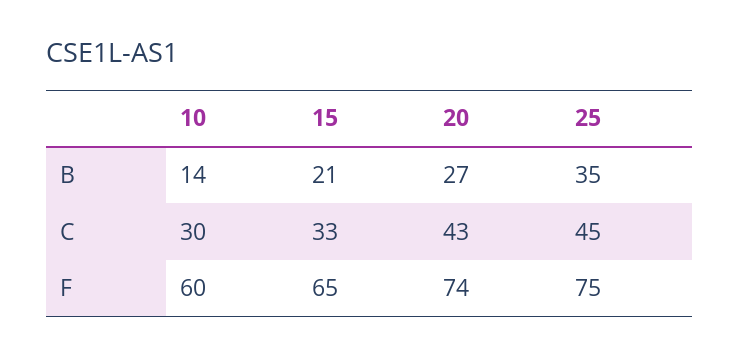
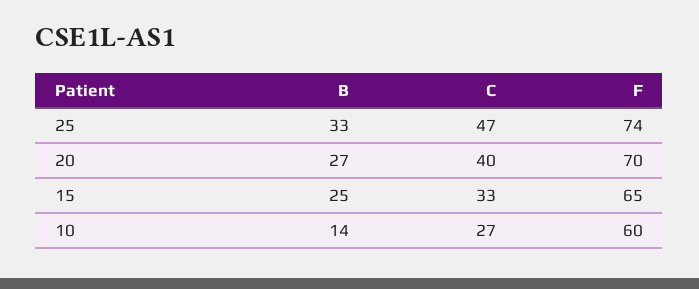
15, B: 21 -> 25
25, B: 35 -> 33
10, C: 30 -> 27
20, C: 43 -> 40
25, C: 45 -> 47
20, F: 74 -> 70
25, F: 75 -> 74

